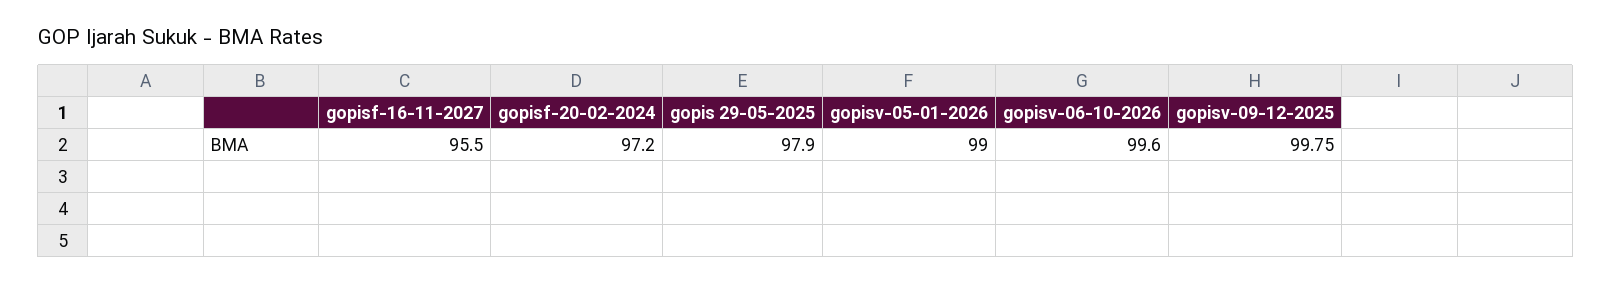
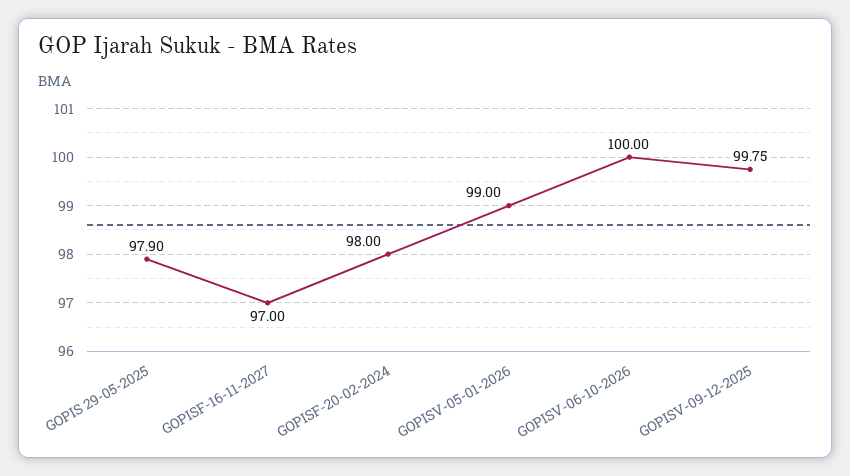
gopisf-16-11-2027: 95.5 -> 97
gopisf-20-02-2024: 97.2 -> 98
gopisv-06-10-2026: 99.6 -> 100

